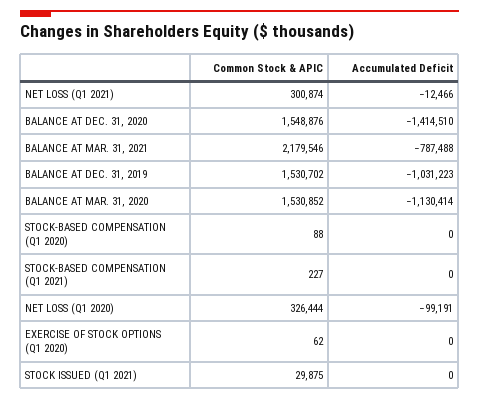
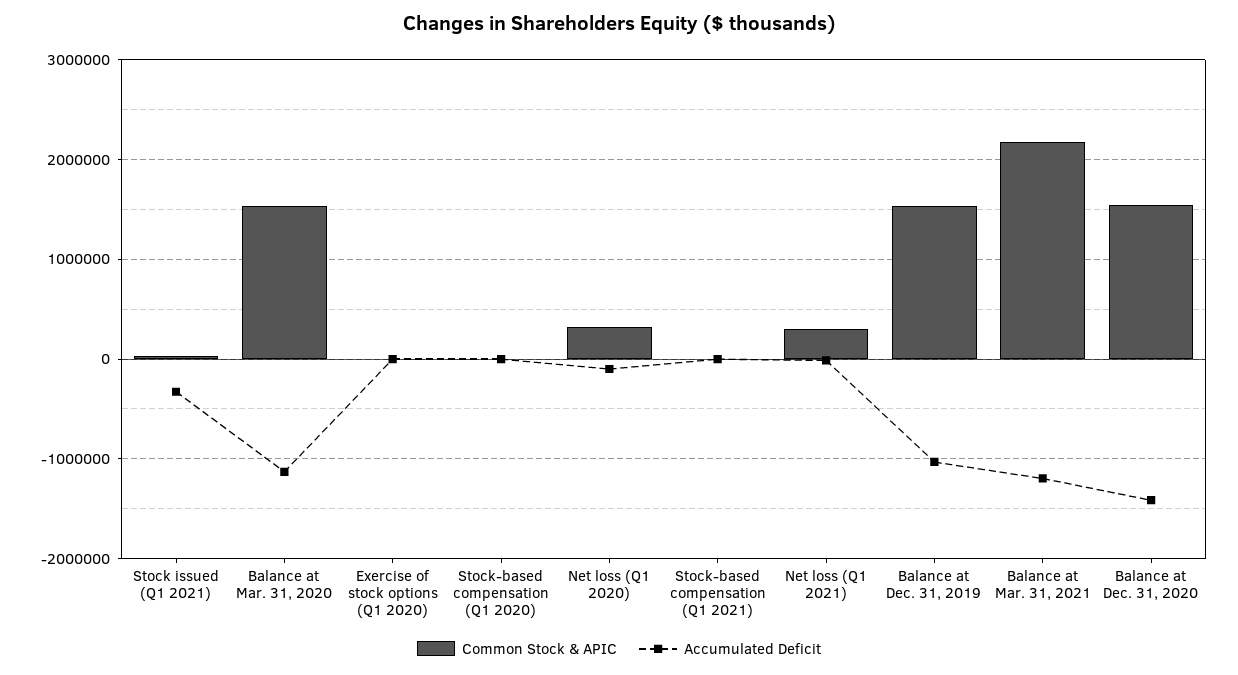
Accumulated Deficit, BALANCE AT MAR. 31, 2021: -787488 -> -1200000
Accumulated Deficit, STOCK ISSUED (Q1 2021): 0 -> -300000

